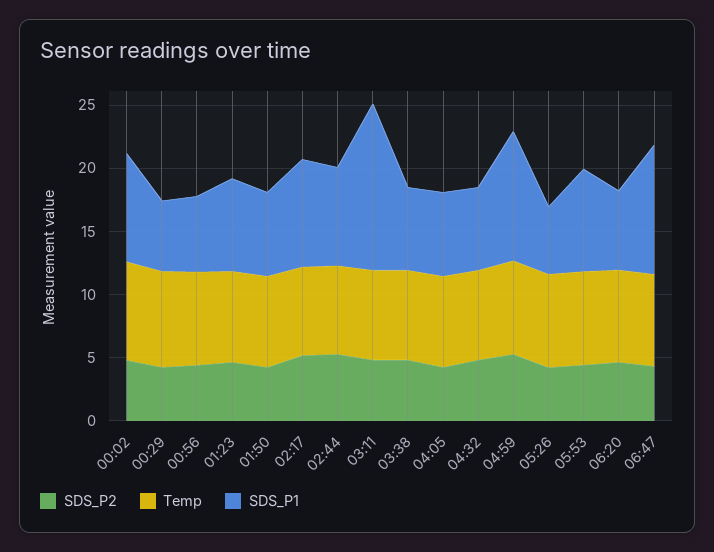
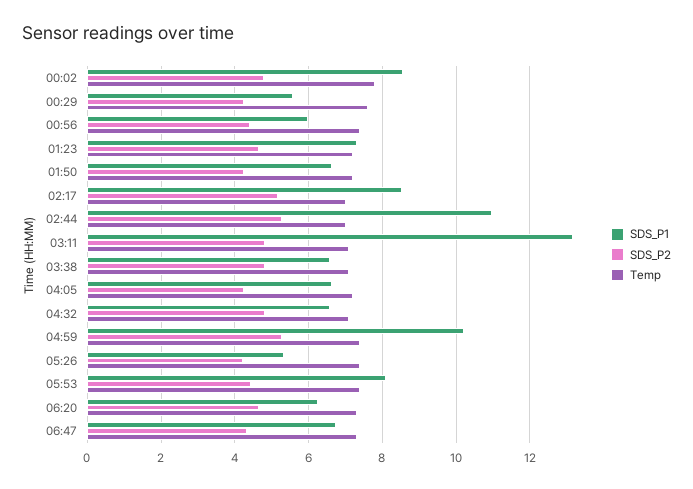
SDS_P1, 02:44: 8 -> 11
SDS_P1, 06:47: 10 -> 6.8

